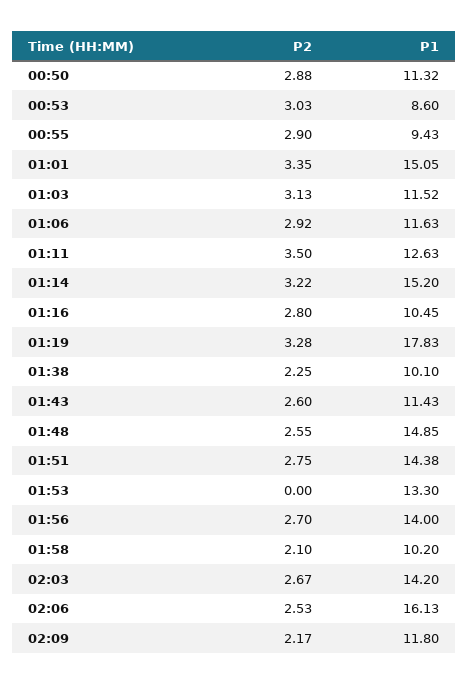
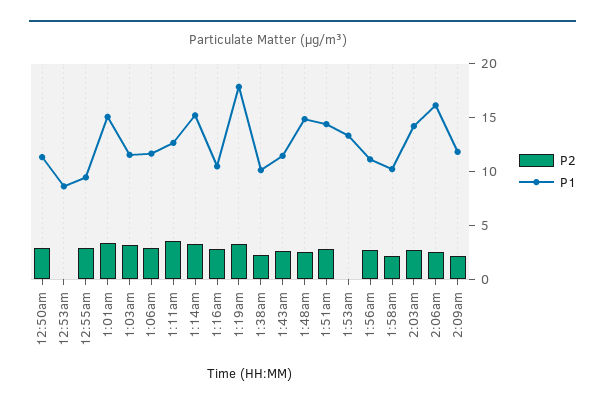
P2, 00:53: 3.03 -> 0
P1, 01:56: 14 -> 11

